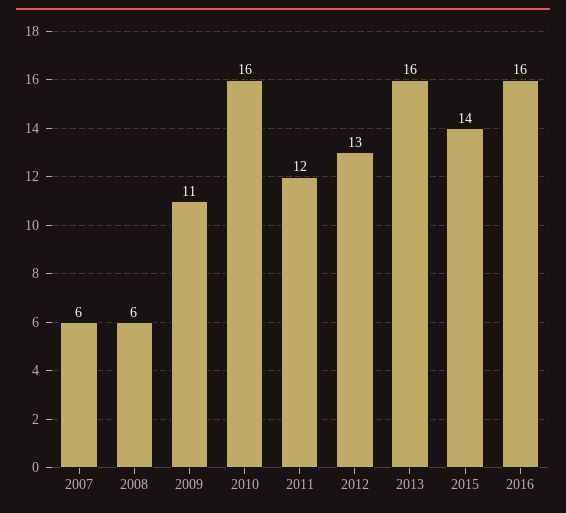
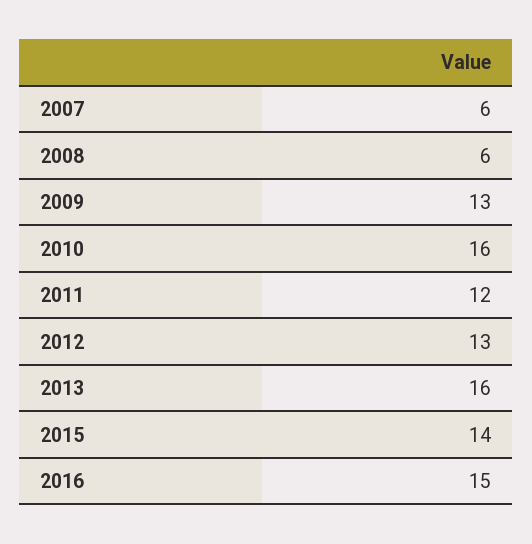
2009: 11 -> 13
2016: 16 -> 15

